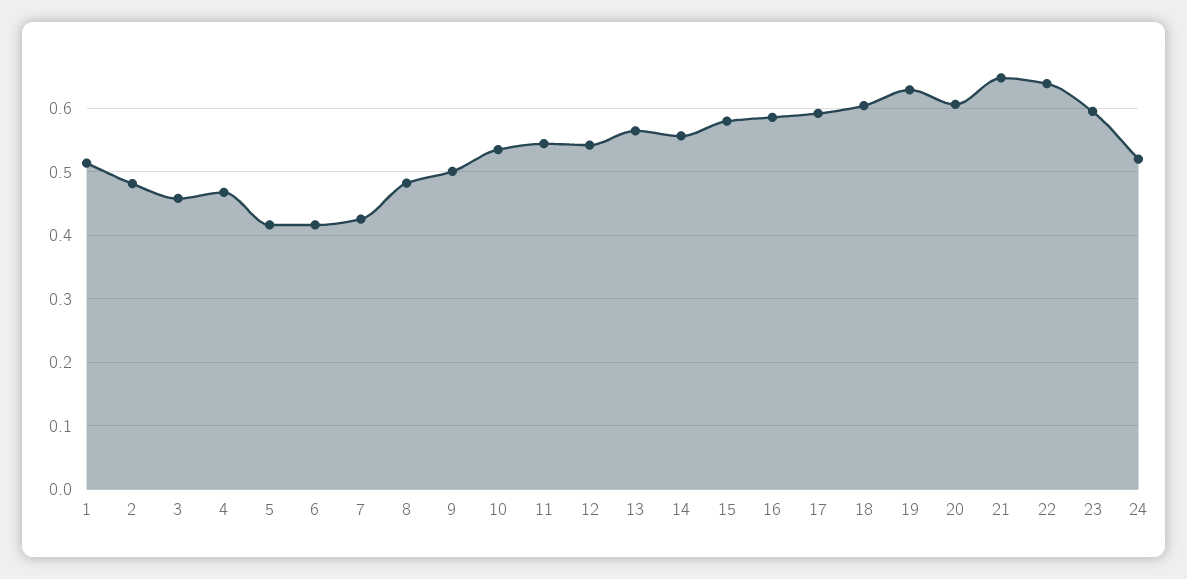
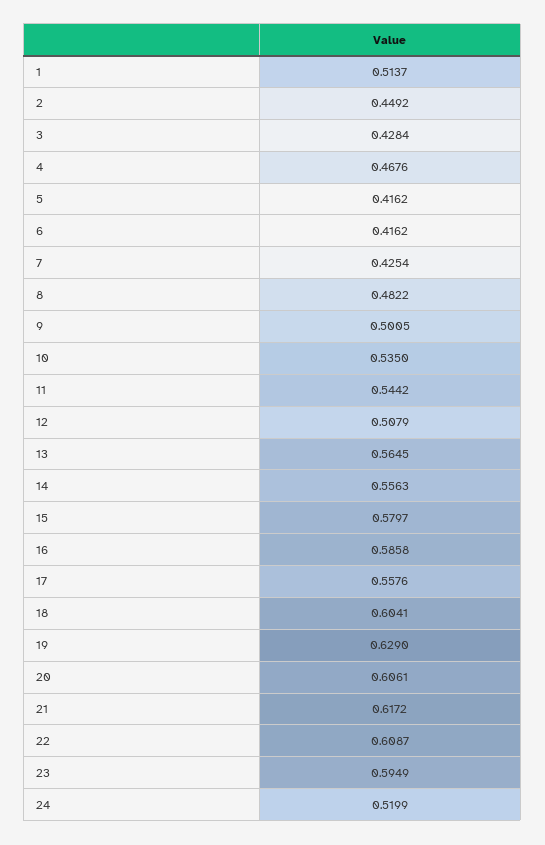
2: 0.48 -> 0.4492
3: 0.46 -> 0.4284
12: 0.54 -> 0.5079
17: 0.59 -> 0.5576
21: 0.65 -> 0.6172
22: 0.64 -> 0.6087

